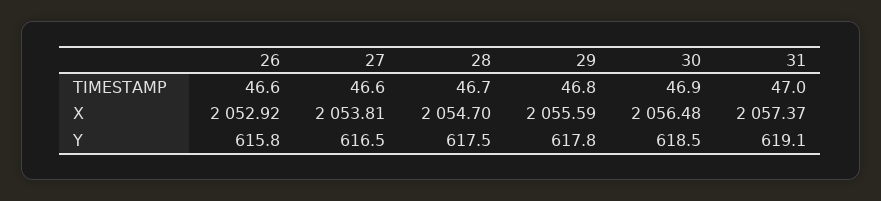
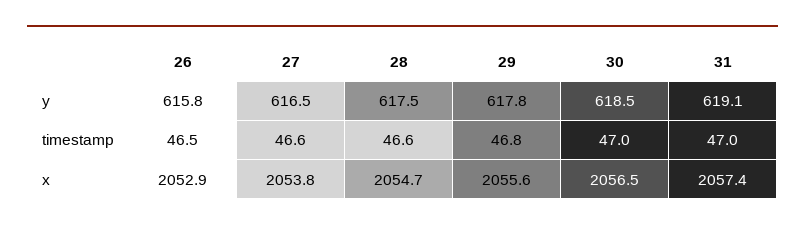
26, TIMESTAMP: 46.6 -> 46.5
28, TIMESTAMP: 46.7 -> 46.6
30, TIMESTAMP: 46.9 -> 47

